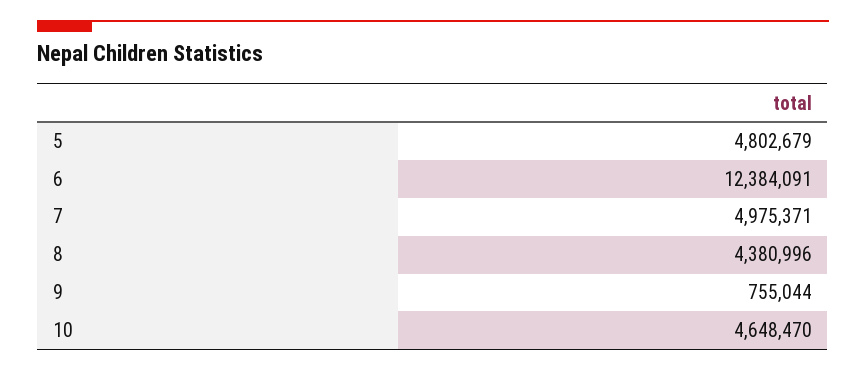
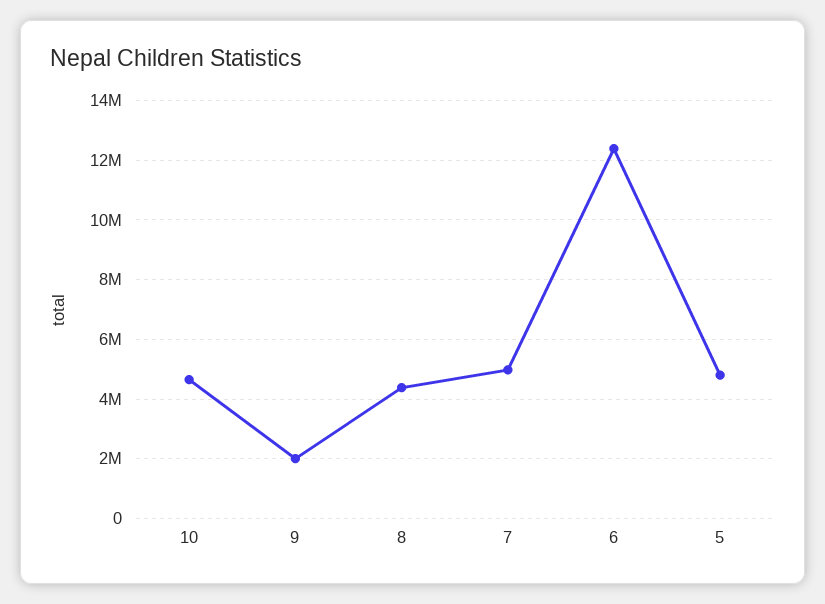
9: 755044 -> 2000000

